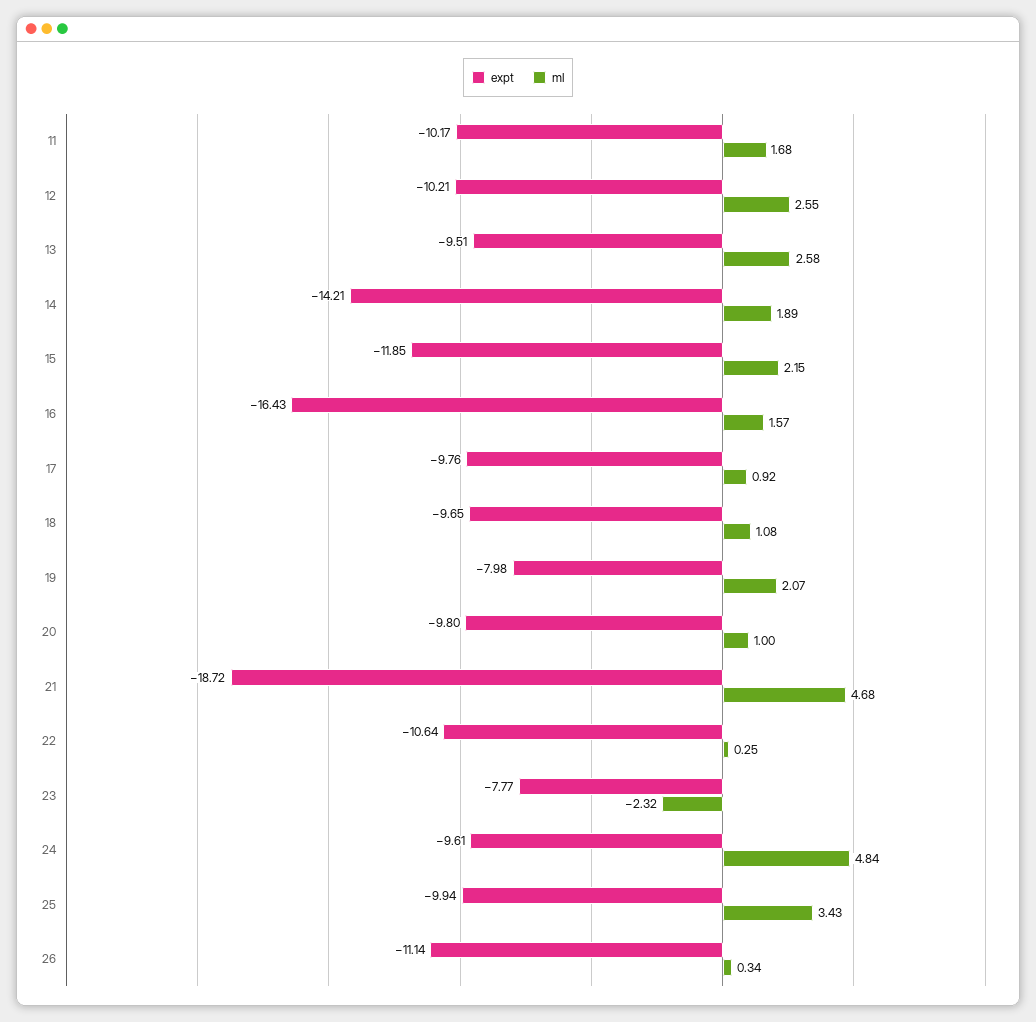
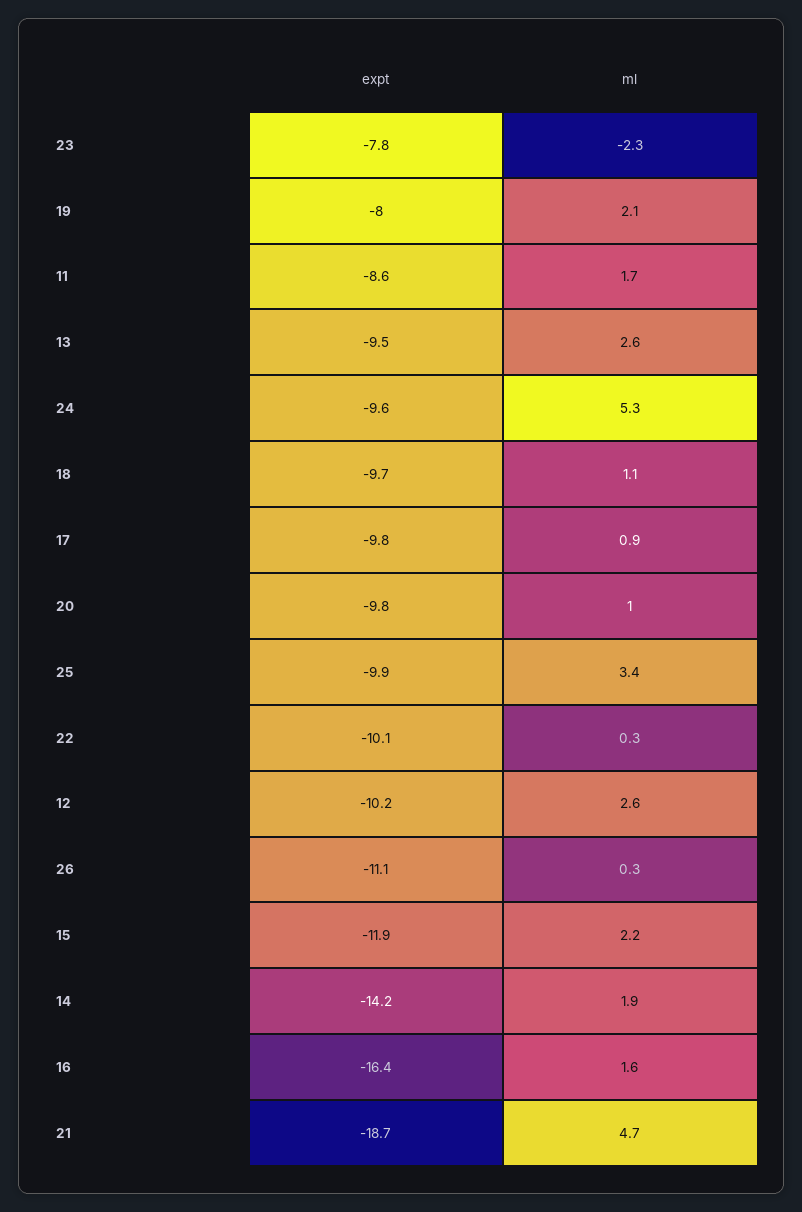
expt, 11: -10.17 -> -8.6
expt, 22: -10.64 -> -10.1
ml, 24: 4.84 -> 5.3

